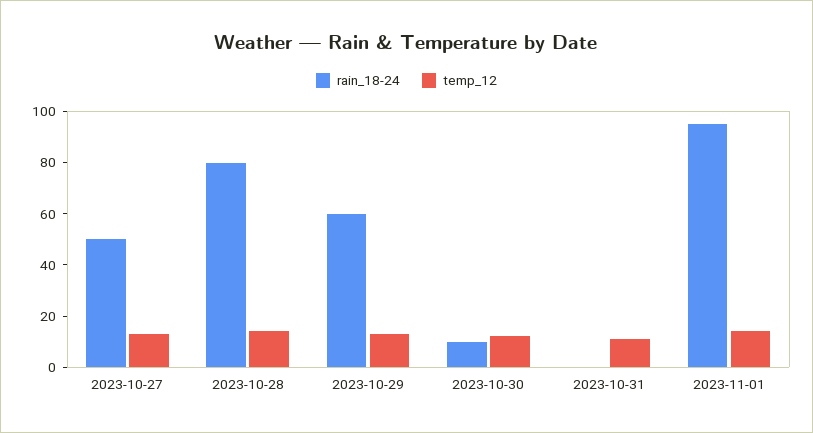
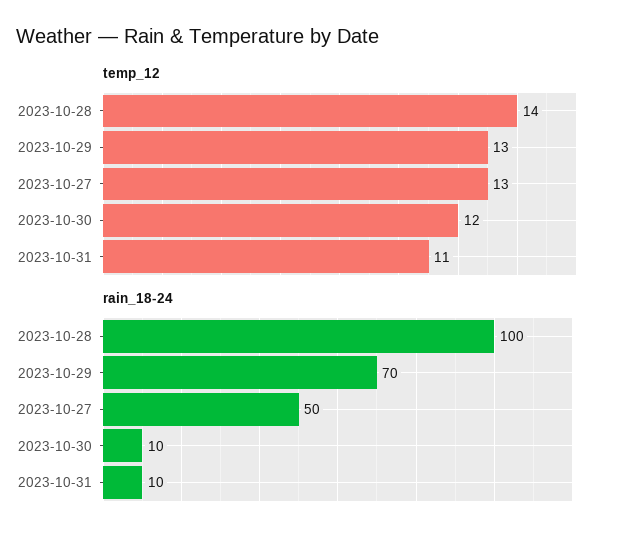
rain_18-24, 2023-10-28: 80 -> 100
rain_18-24, 2023-10-29: 60 -> 70
rain_18-24, 2023-10-31: 0 -> 10
rain_18-24, 2023-11-01: 95 -> none
temp_12, 2023-11-01: 15 -> none

